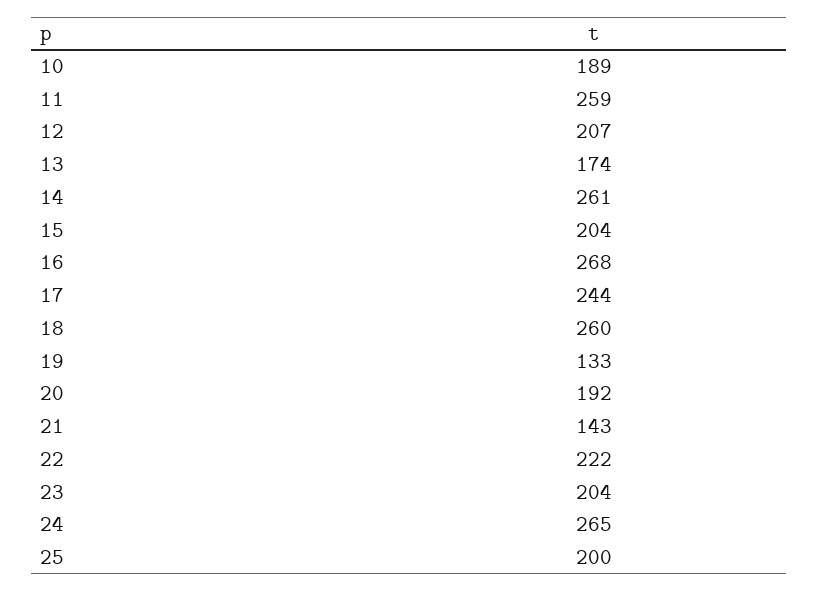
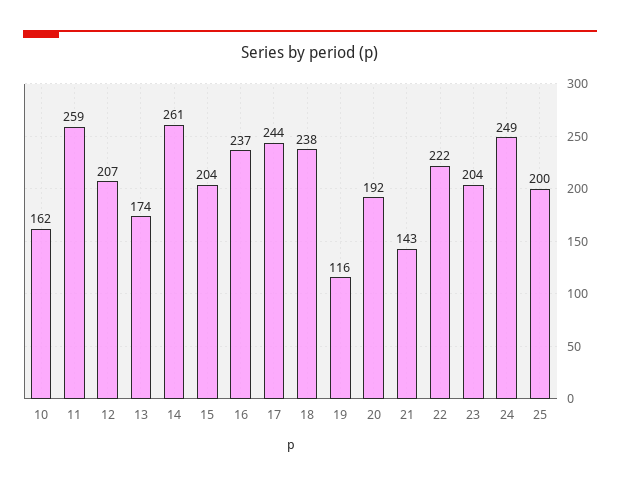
10: 189 -> 162
16: 268 -> 237
18: 260 -> 238
19: 133 -> 116
24: 265 -> 249

